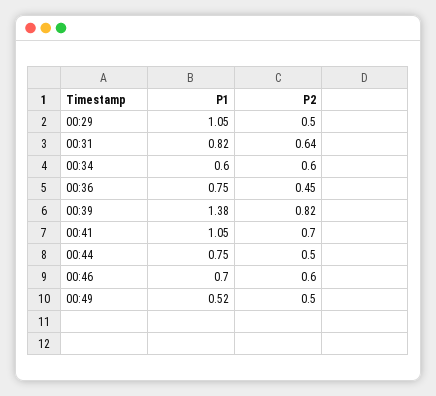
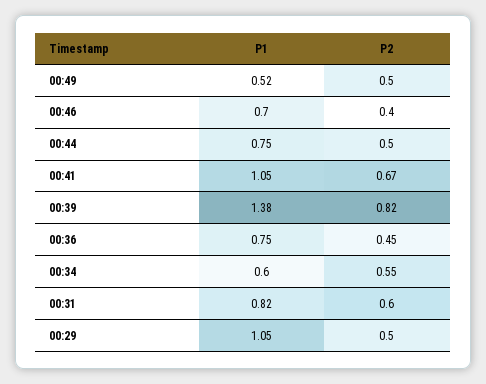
P2, 00:31: 0.64 -> 0.6
P2, 00:34: 0.6 -> 0.55
P2, 00:41: 0.7 -> 0.67
P2, 00:46: 0.6 -> 0.4

